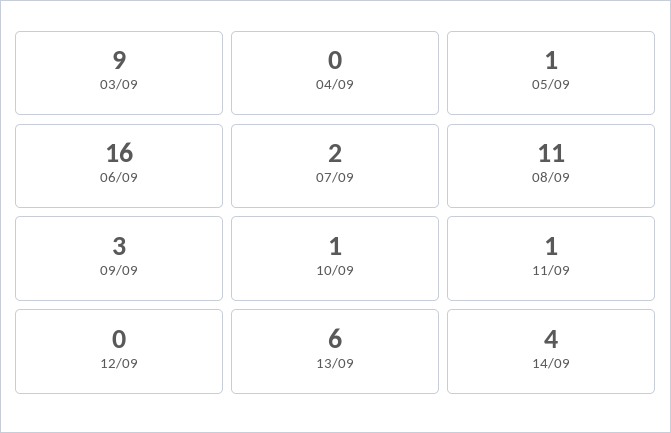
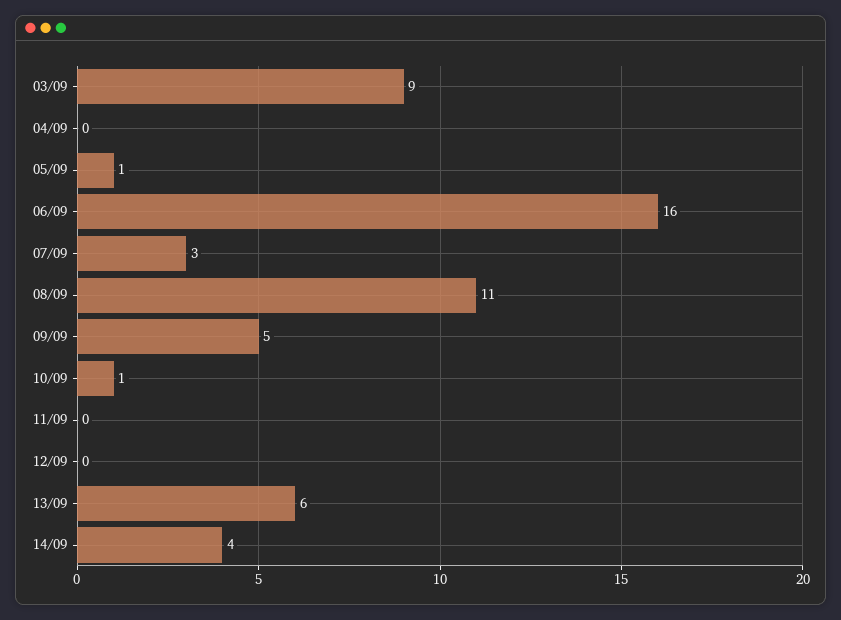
07/09: 2 -> 3
09/09: 3 -> 5
11/09: 1 -> 0

